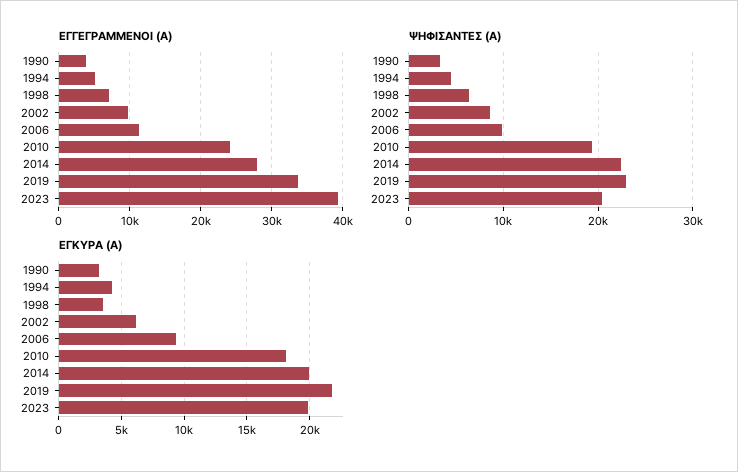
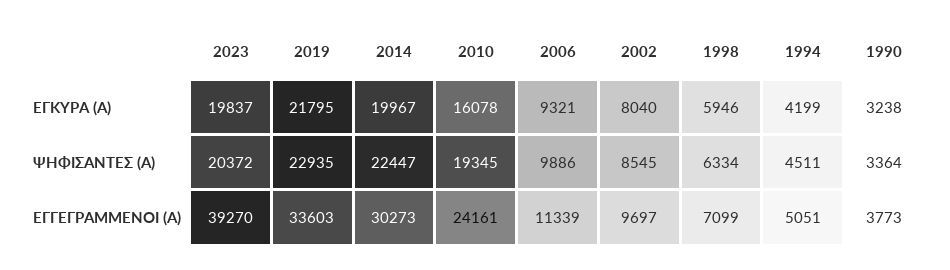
ΕΓΓΕΓΡΑΜΜΕΝΟΙ (Α), 2014: 28000 -> 30273
ΕΓΚΥΡΑ (Α), 1998: 3500 -> 5946
ΕΓΚΥΡΑ (Α), 2002: 6000 -> 8040
ΕΓΚΥΡΑ (Α), 2010: 18000 -> 16078

